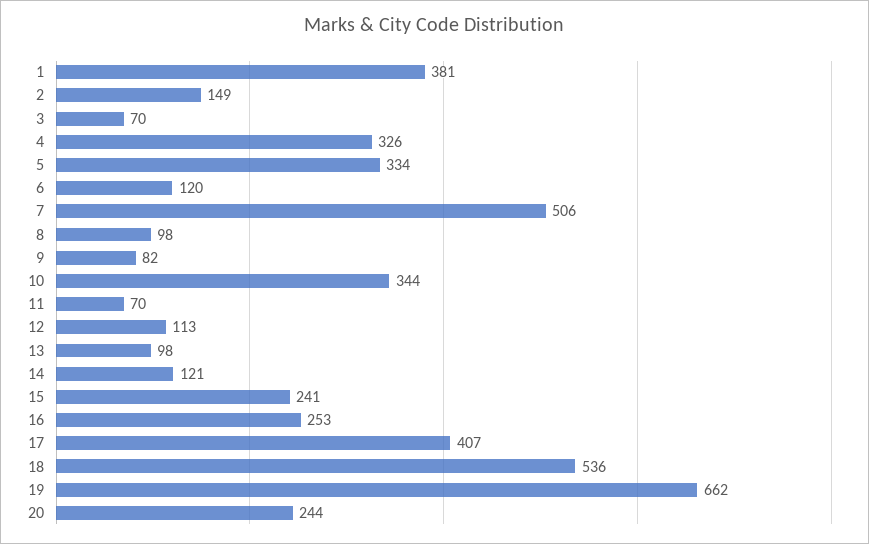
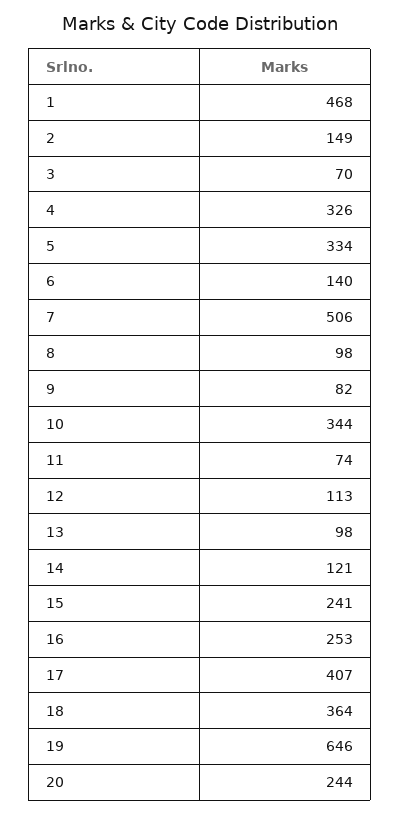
1: 381 -> 468
6: 120 -> 140
11: 70 -> 74
18: 536 -> 364
19: 662 -> 646

